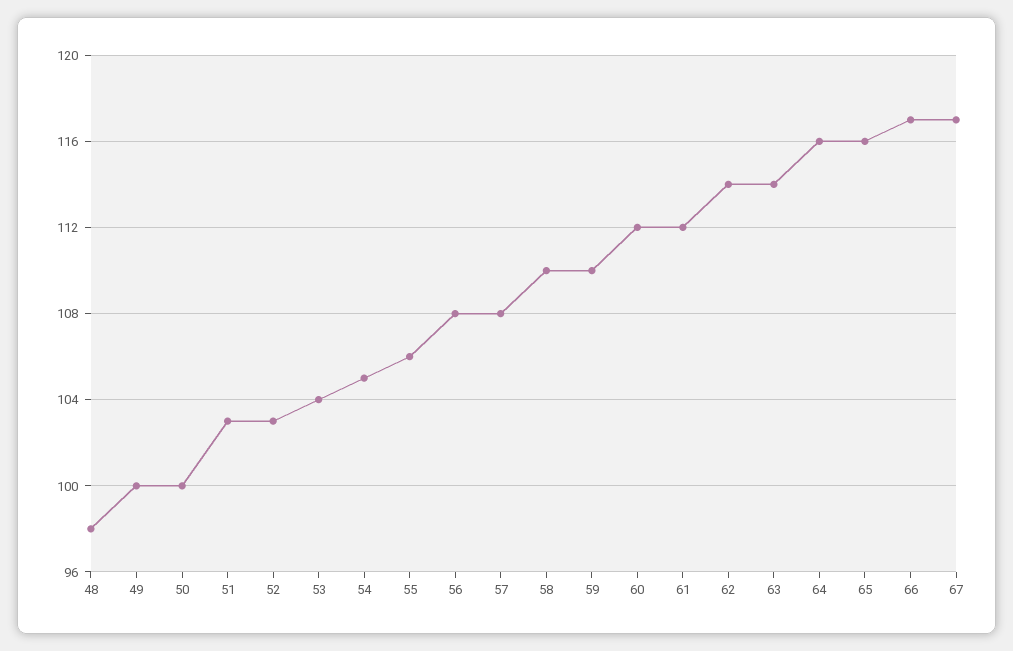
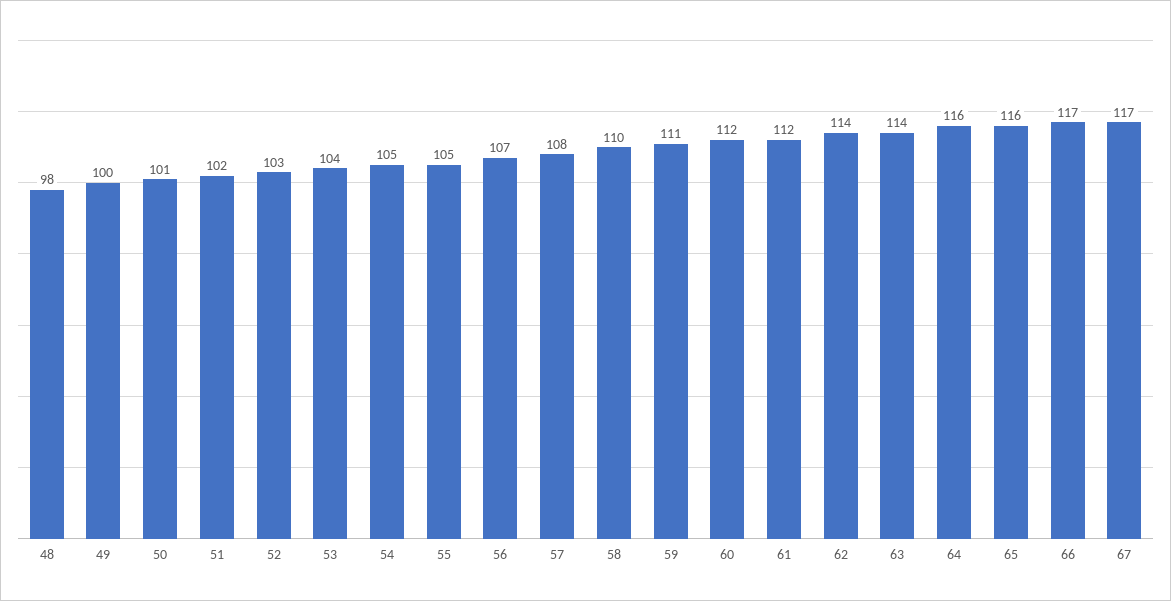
50: 100 -> 101
51: 103 -> 102
55: 106 -> 105
56: 108 -> 107
59: 110 -> 111

